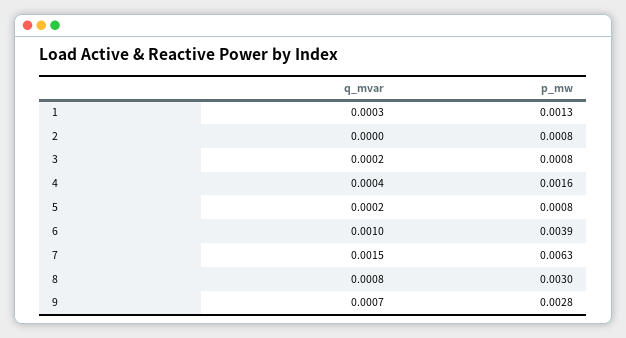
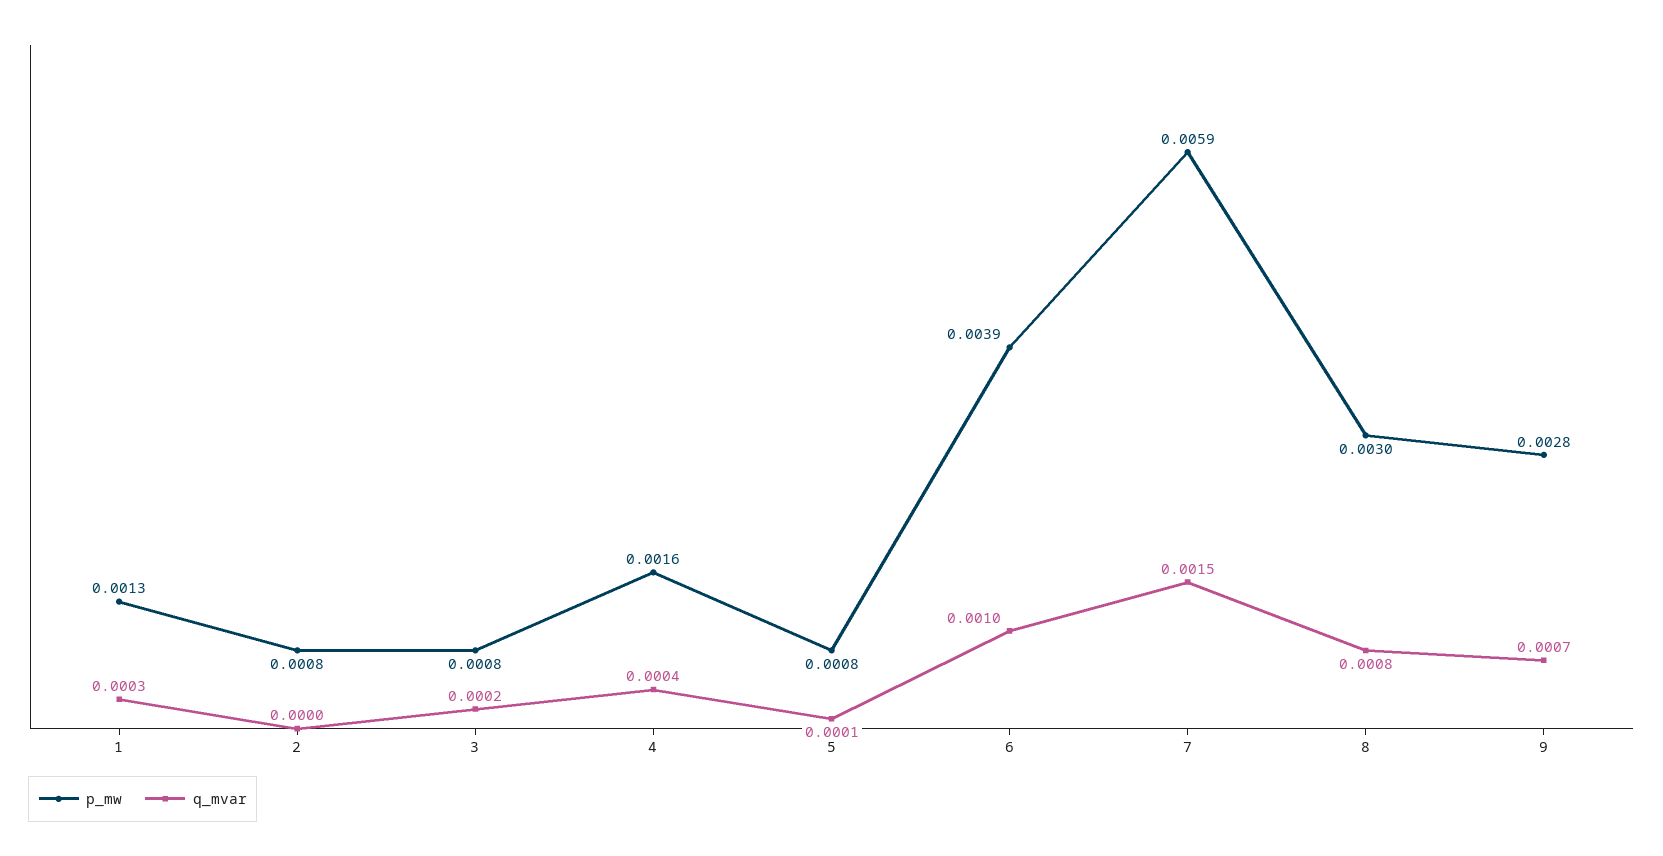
q_mvar, 5: 0.0002 -> 0.0001
p_mw, 7: 0.0063 -> 0.0059

